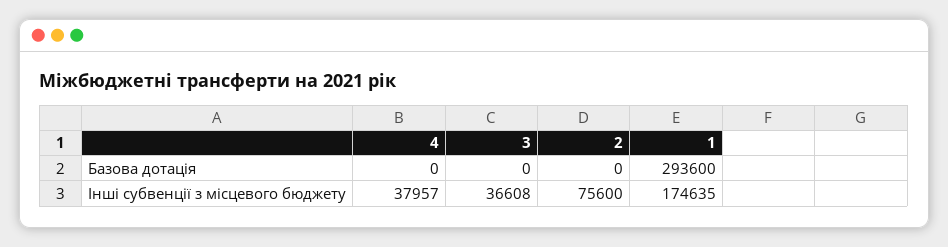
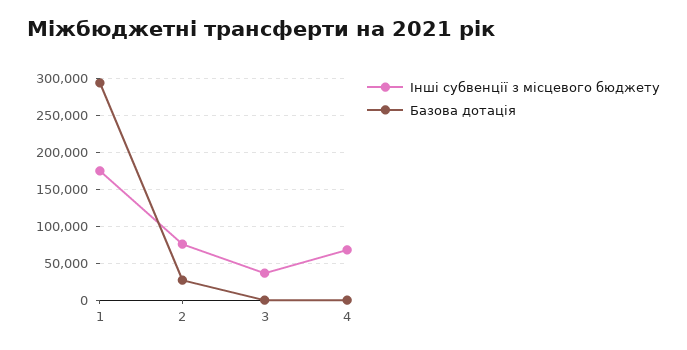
Базова дотація, 2: 0 -> 30000
Інші субвенції з місцевого бюджету, 4: 37957 -> 70000

